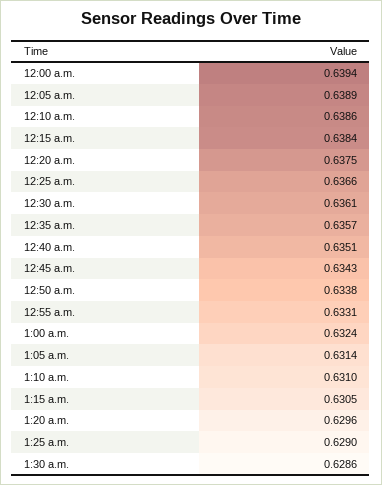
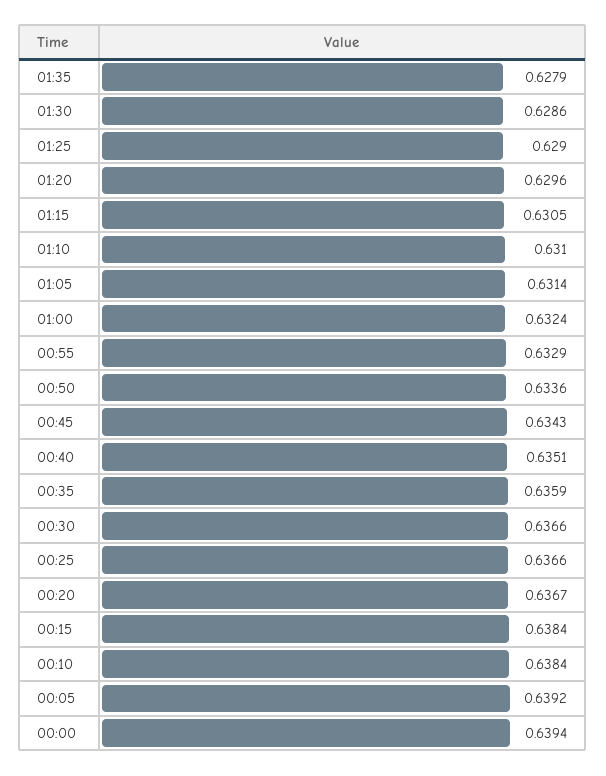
12:05 a.m.: 0.6389 -> 0.6392
12:10 a.m.: 0.6386 -> 0.6384
12:20 a.m.: 0.6375 -> 0.6367
12:30 a.m.: 0.6361 -> 0.6366
12:35 a.m.: 0.6357 -> 0.6359
12:50 a.m.: 0.6338 -> 0.6336
12:55 a.m.: 0.6331 -> 0.6329
01:35: none -> 0.6279

